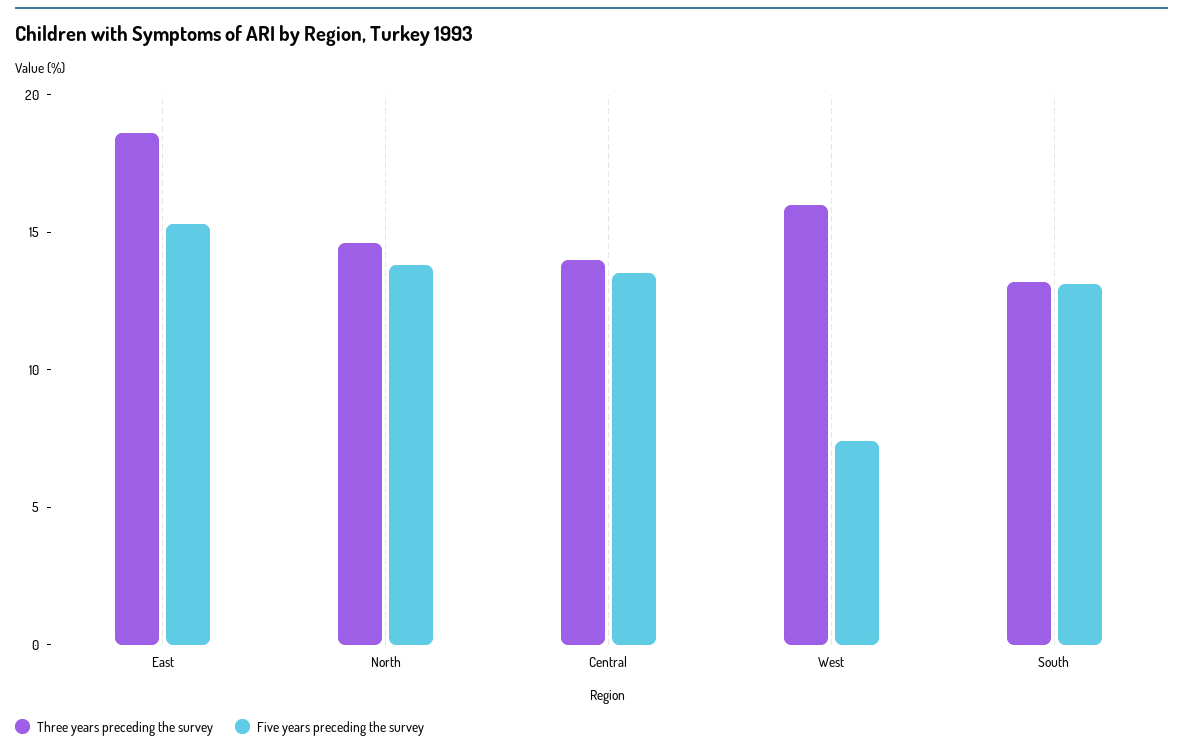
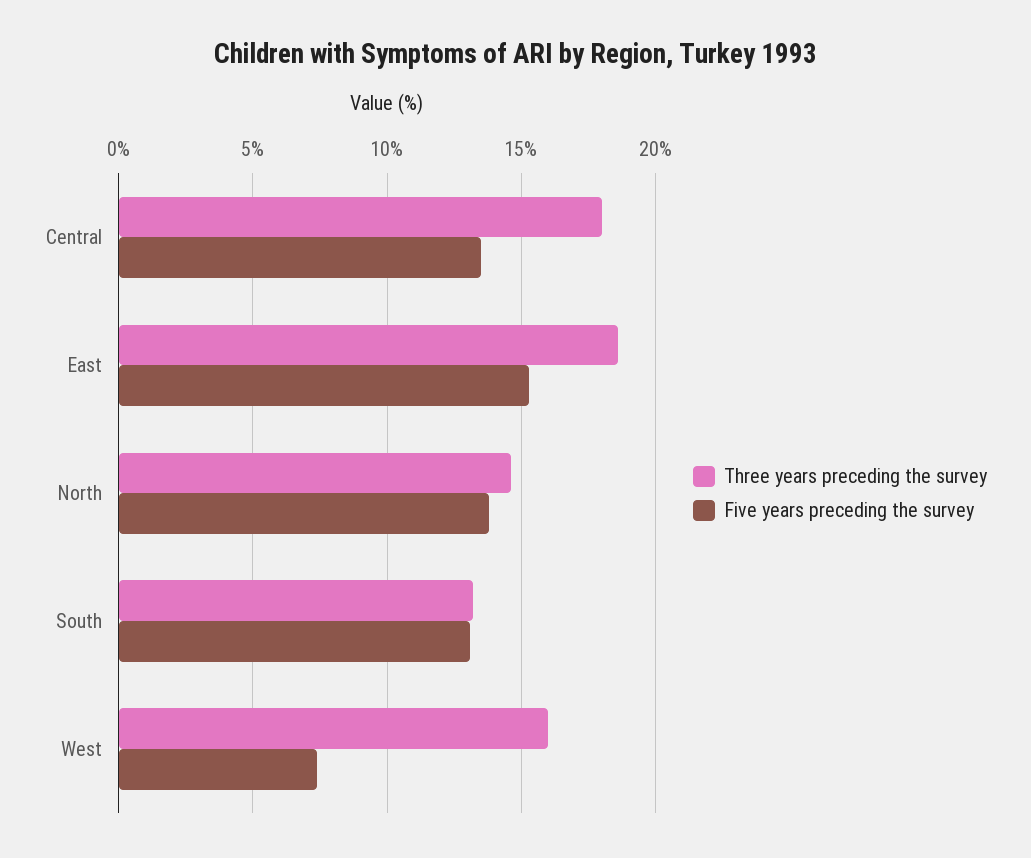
Three years preceding the survey, Central: 14 -> 18

